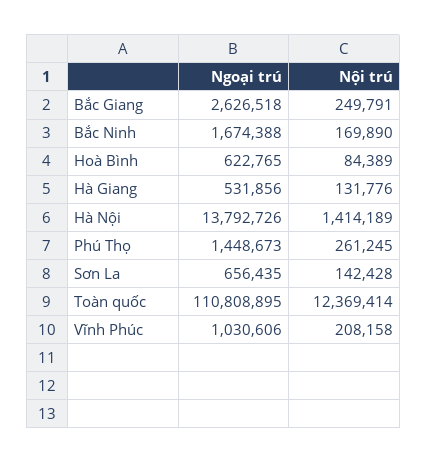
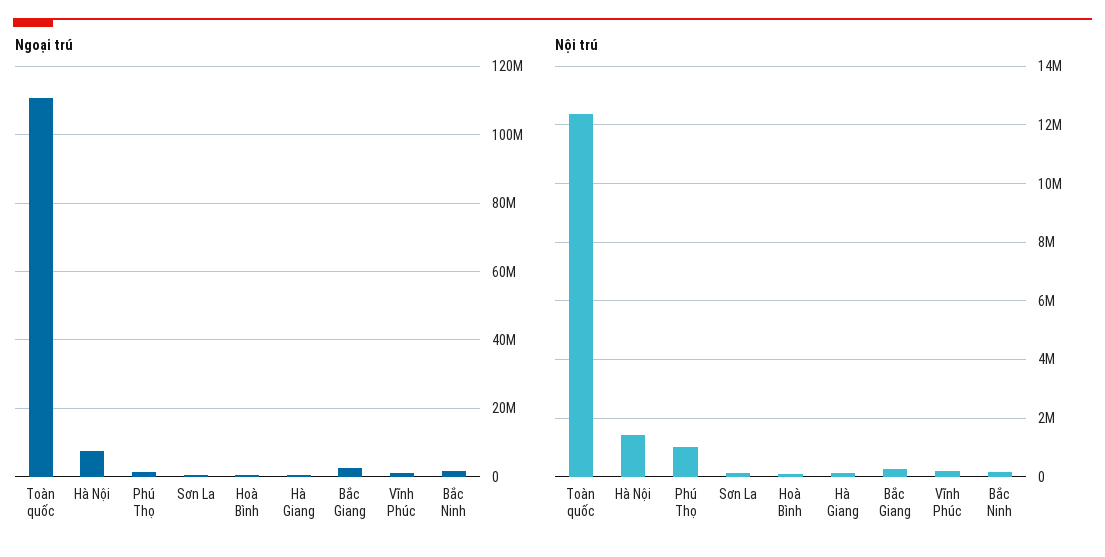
Ngoại trú, Hà Nội: 13792726 -> 8000000
Nội trú, Phú Thọ: 261245 -> 1000000

